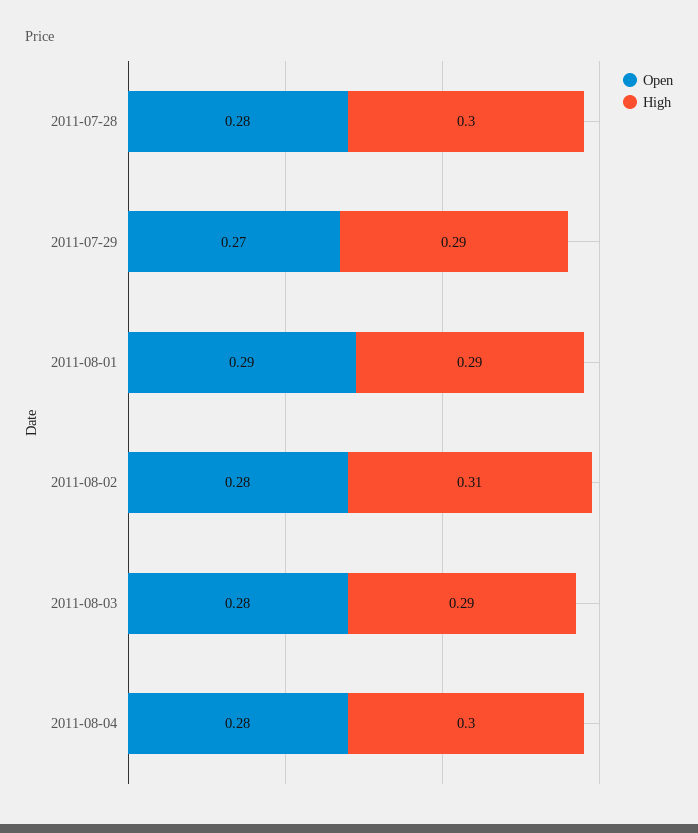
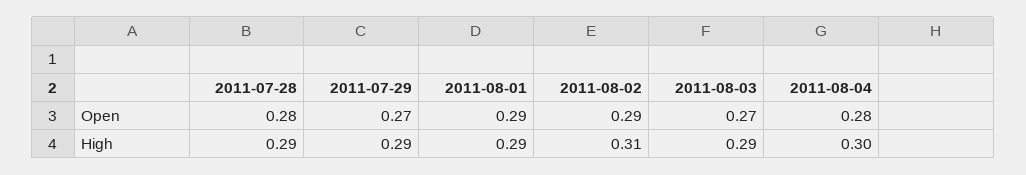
High, 2011-07-28: 0.3 -> 0.29
Open, 2011-08-02: 0.28 -> 0.29
Open, 2011-08-03: 0.28 -> 0.27

